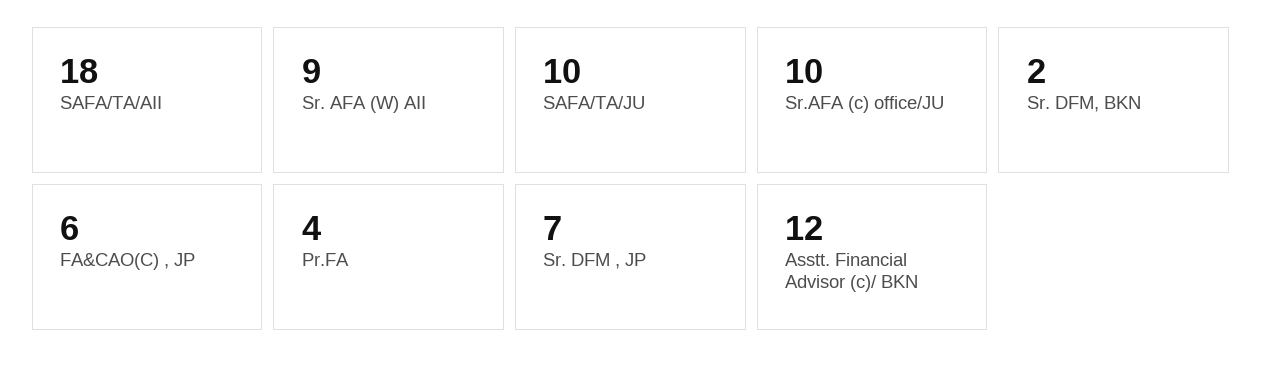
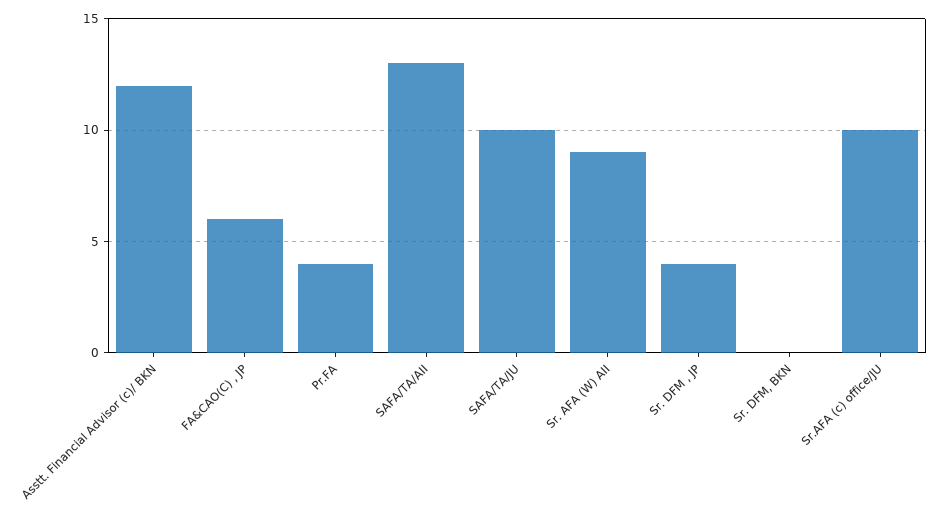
SAFA/TA/AII: 18 -> 13
Sr. DFM, BKN: 2 -> 0
Sr. DFM , JP: 7 -> 4

